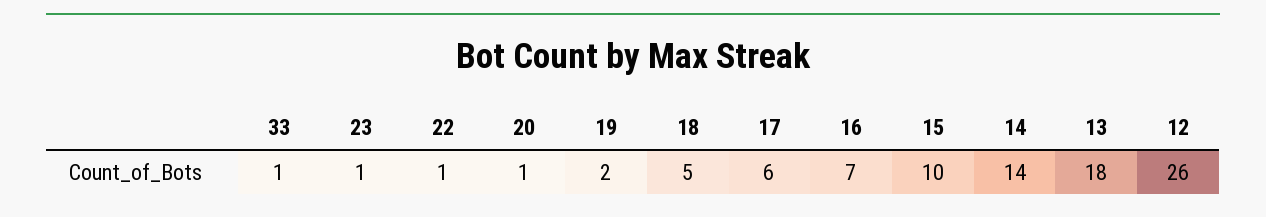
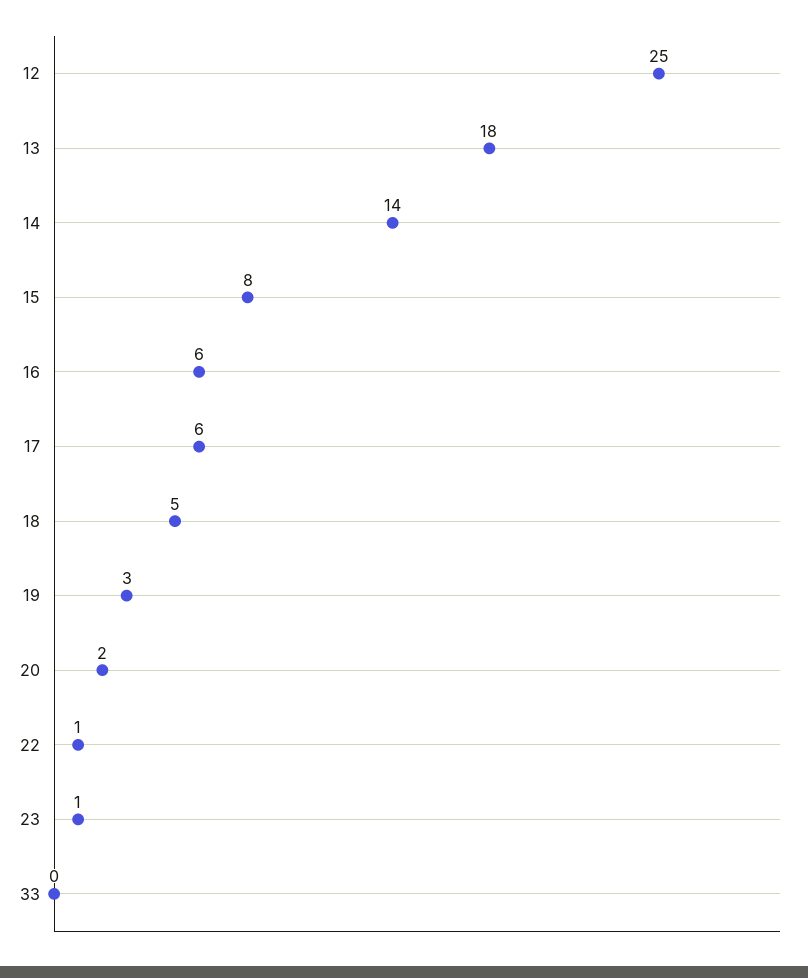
33: 1 -> 0
20: 1 -> 2
19: 2 -> 3
16: 7 -> 6
15: 10 -> 8
12: 26 -> 25

